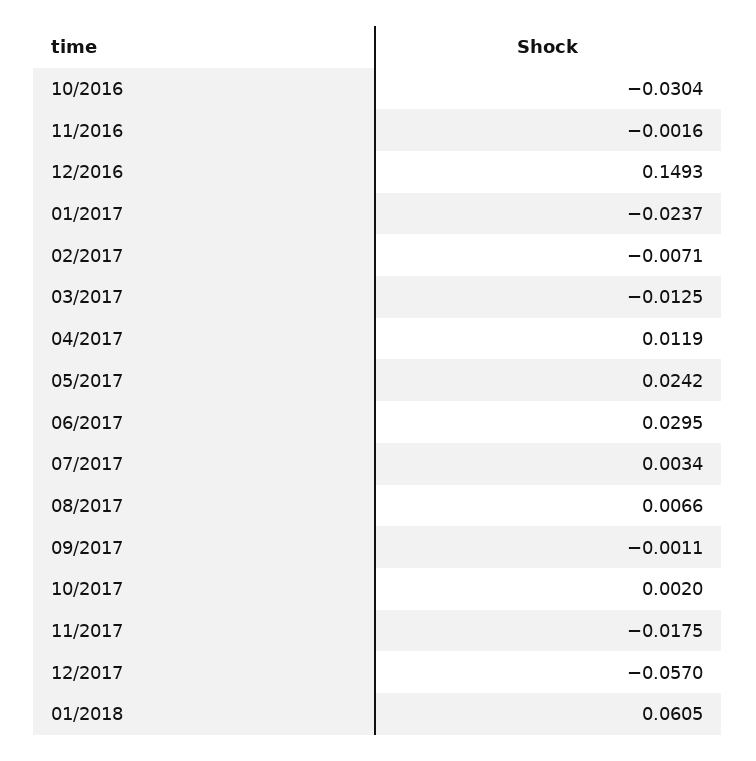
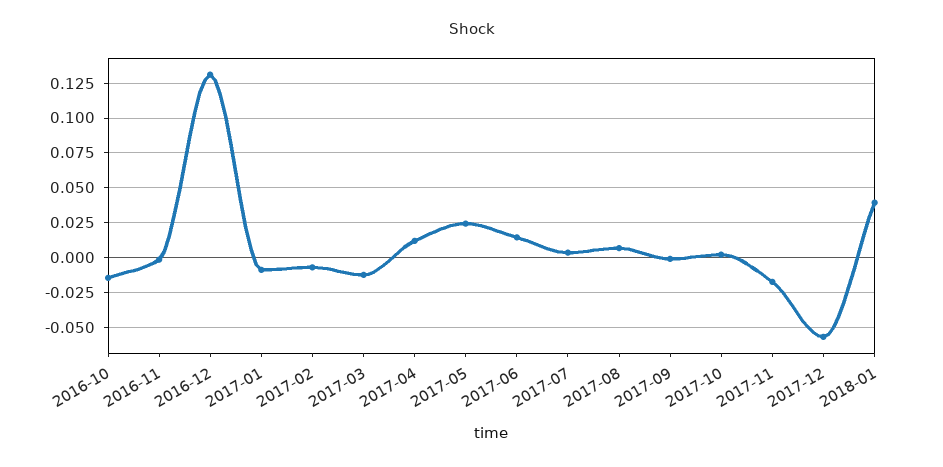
10/2016: -0.0304 -> -0.015
12/2016: 0.1493 -> 0.13
01/2017: -0.0237 -> -0.01
06/2017: 0.0295 -> 0.015
01/2018: 0.0605 -> 0.04

